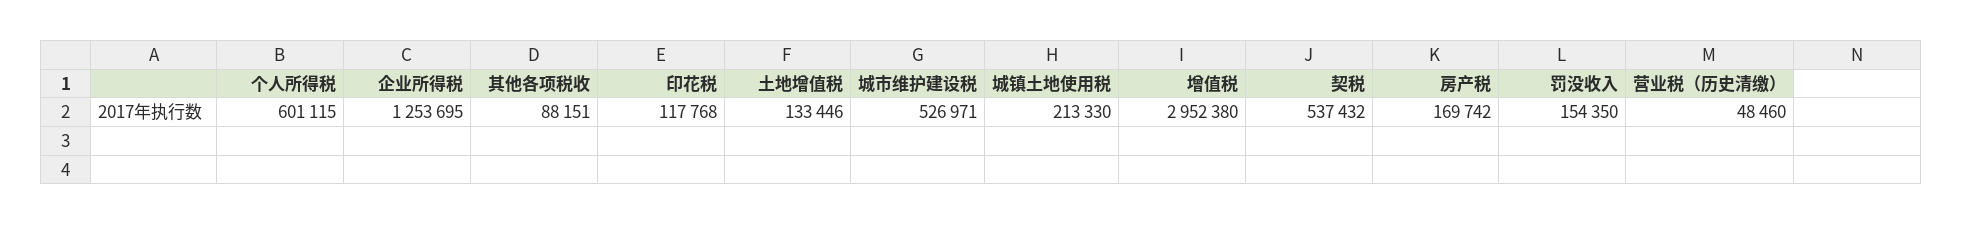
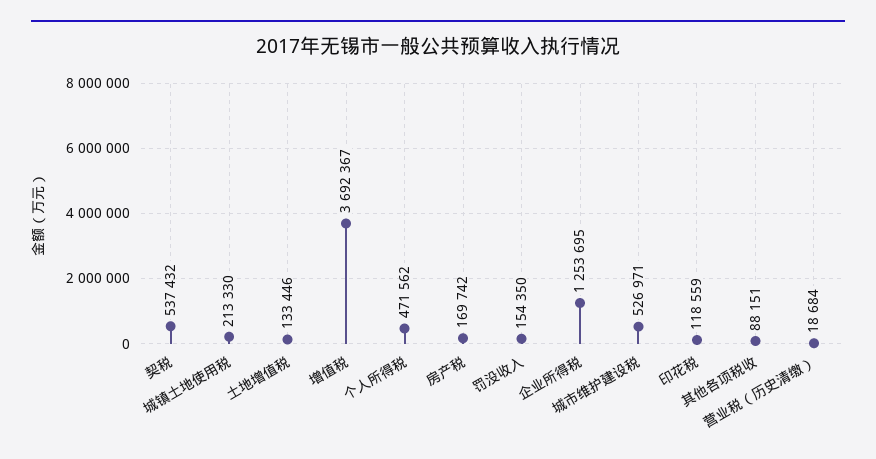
个人所得税: 601115 -> 471562
印花税: 117768 -> 118559
增值税: 2952380 -> 3692367
营业税（历史清缴）: 48460 -> 18684

